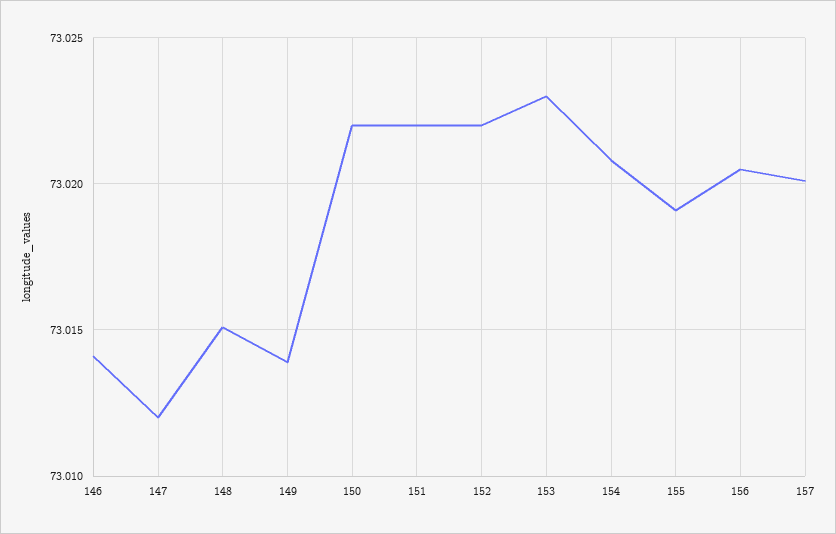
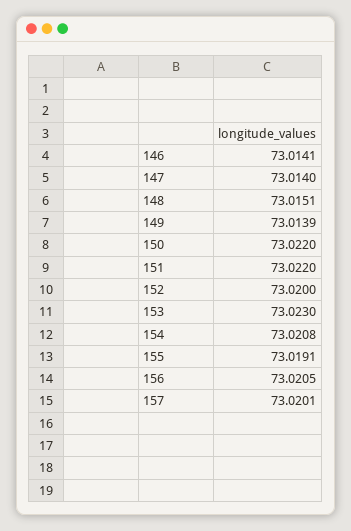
147: 73.012 -> 73.014
152: 73.022 -> 73.02

